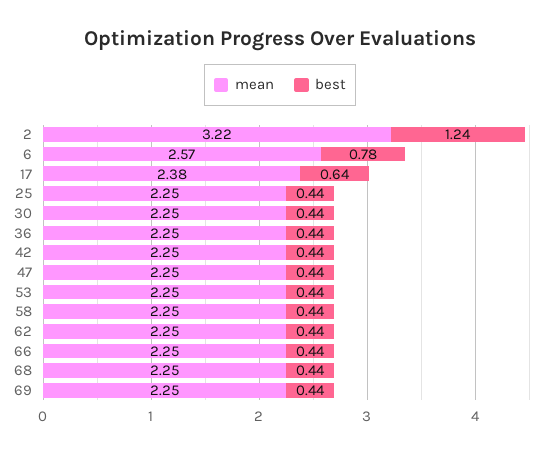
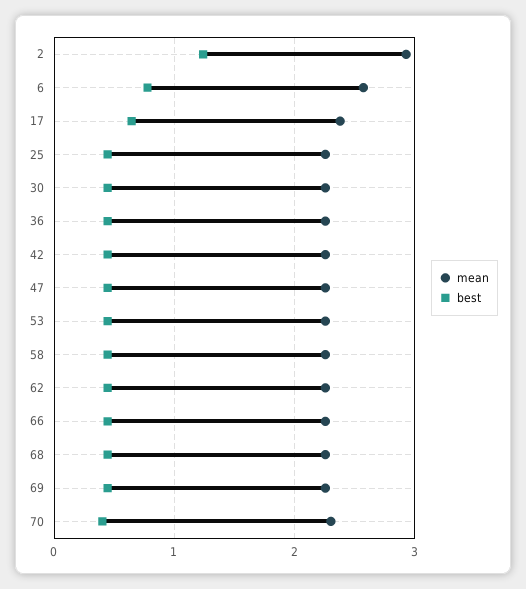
mean, 2: 3.22 -> 2.9
mean, 70: none -> 2.3
best, 70: none -> 0.4

